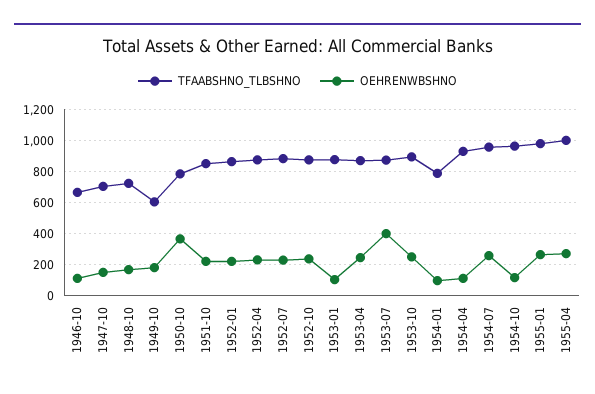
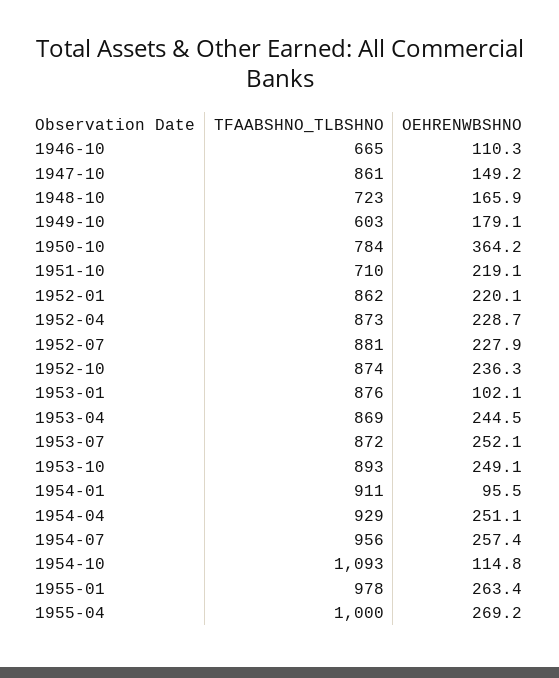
TFAABSHNO_TLBSHNO, 1947-10: 700 -> 861
TFAABSHNO_TLBSHNO, 1951-10: 850 -> 710
OEHRENWBSHNO, 1953-07: 400 -> 252.1
TFAABSHNO_TLBSHNO, 1954-01: 800 -> 911
OEHRENWBSHNO, 1954-04: 100 -> 251.1
TFAABSHNO_TLBSHNO, 1954-10: 950 -> 1093

